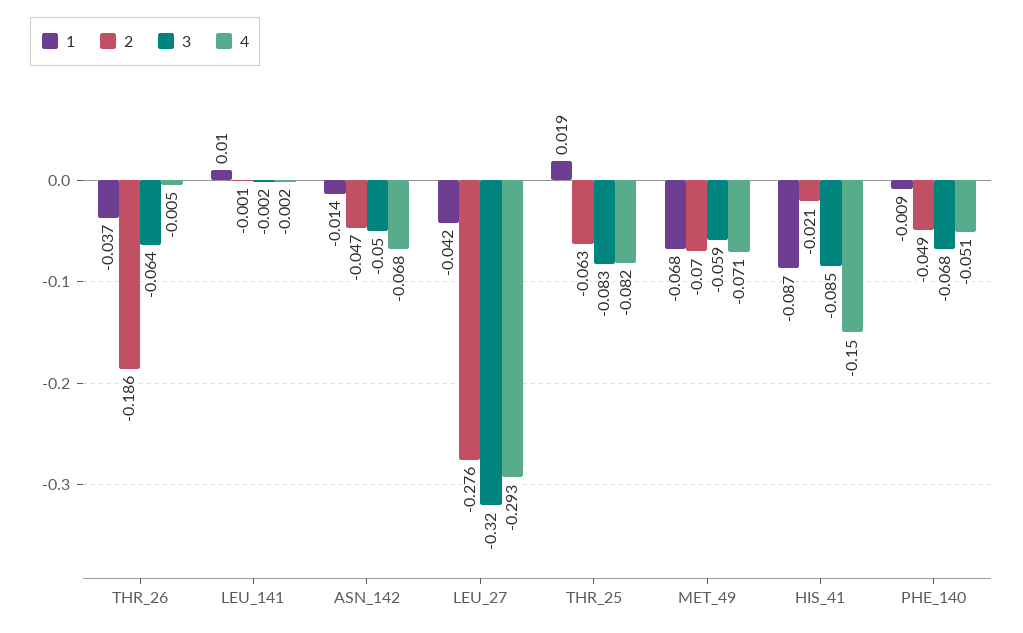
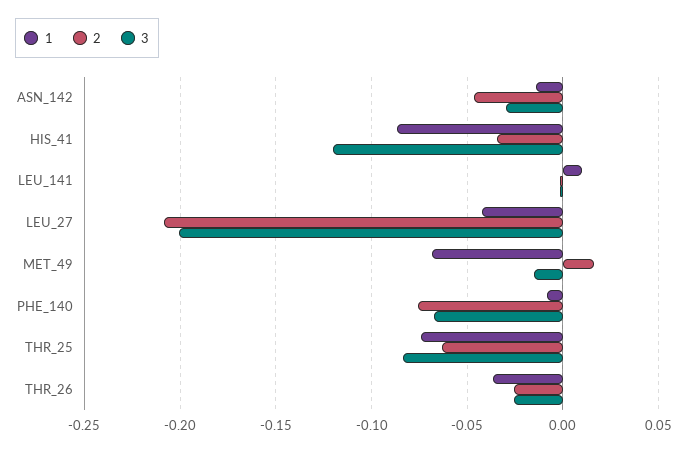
2, THR_26: -0.186 -> -0.025
3, THR_26: -0.064 -> -0.025
4, THR_26: -0.005 -> none
4, LEU_141: -0.002 -> none
3, ASN_142: -0.05 -> -0.03
4, ASN_142: -0.068 -> none
2, LEU_27: -0.276 -> -0.21
3, LEU_27: -0.32 -> -0.2
4, LEU_27: -0.293 -> none
1, THR_25: 0.019 -> -0.075
4, THR_25: -0.082 -> none
2, MET_49: -0.07 -> 0.015
3, MET_49: -0.059 -> -0.015
4, MET_49: -0.071 -> none
2, HIS_41: -0.021 -> -0.035
3, HIS_41: -0.085 -> -0.12
4, HIS_41: -0.15 -> none
2, PHE_140: -0.049 -> -0.075
4, PHE_140: -0.051 -> none

